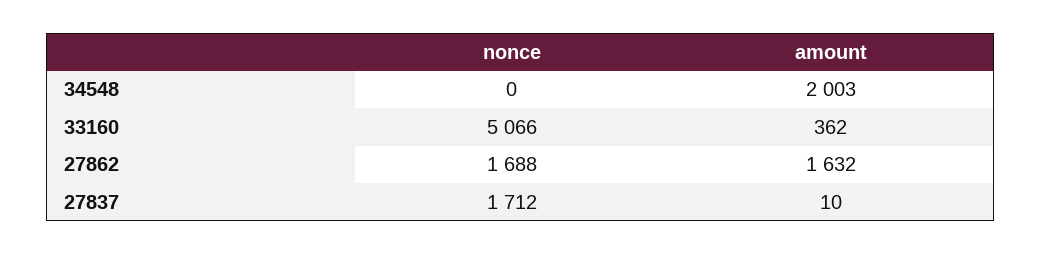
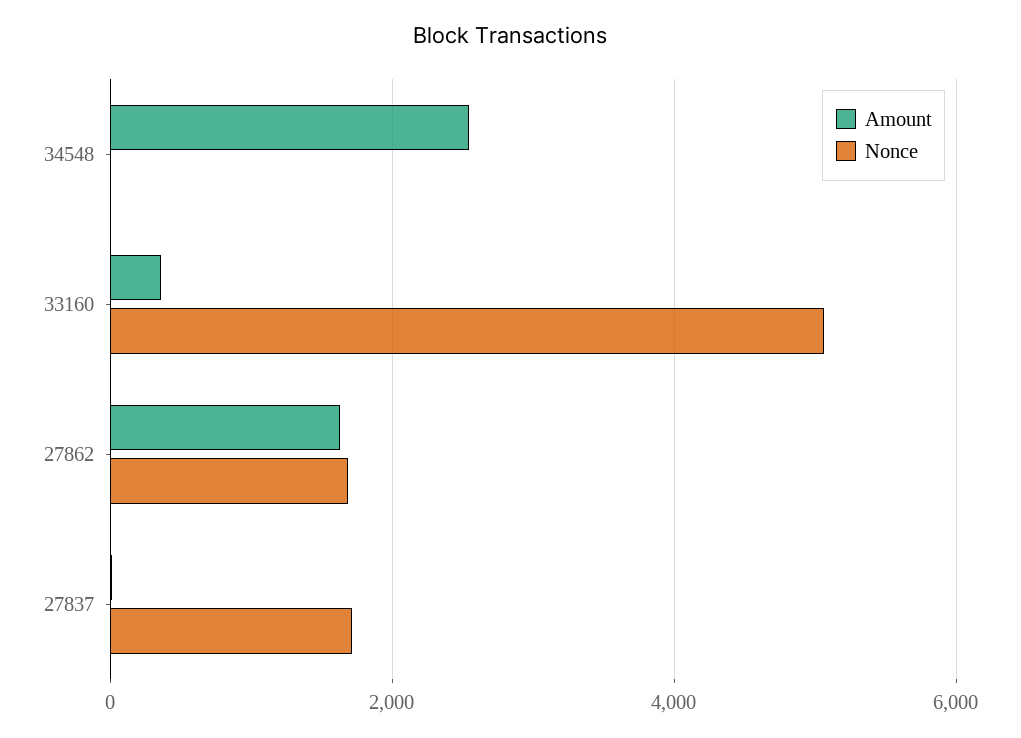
amount, 34548: 2003 -> 2600

